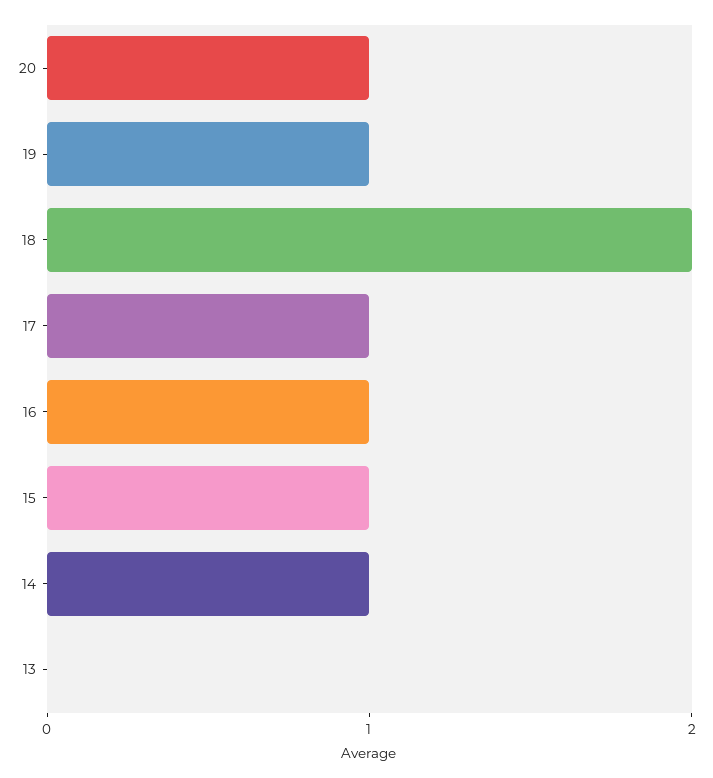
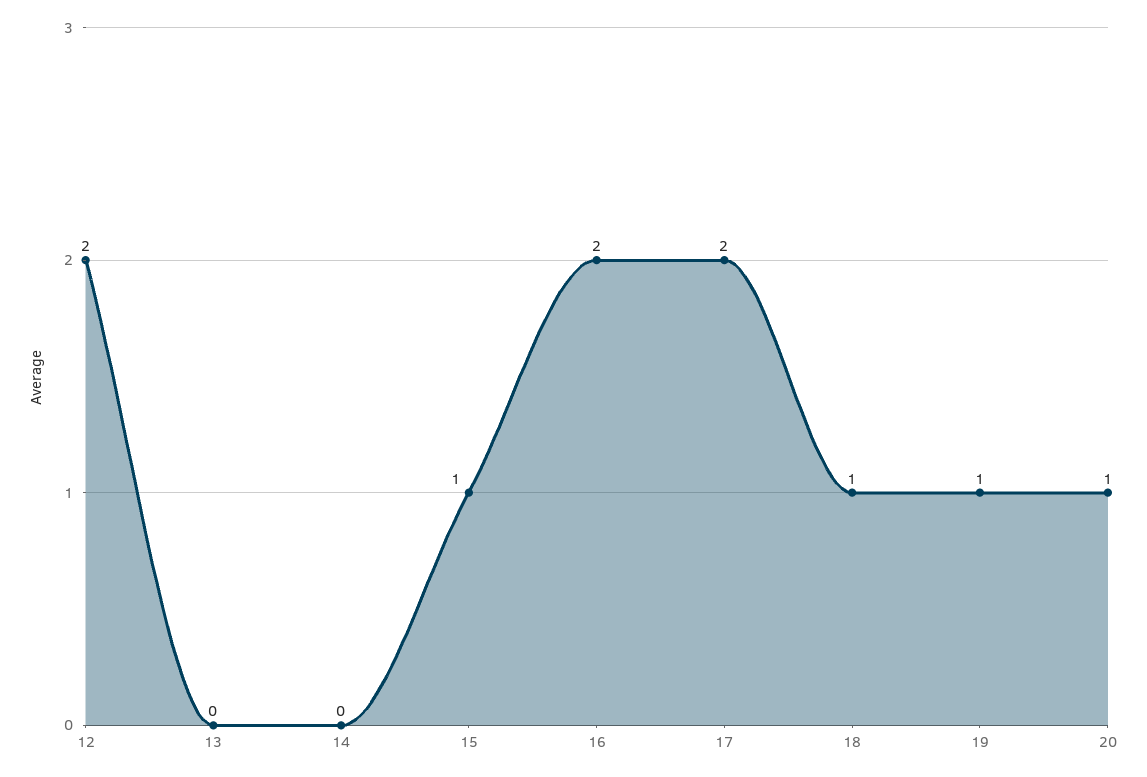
18: 2 -> 1
17: 1 -> 2
16: 1 -> 2
14: 1 -> 0
12: none -> 2

